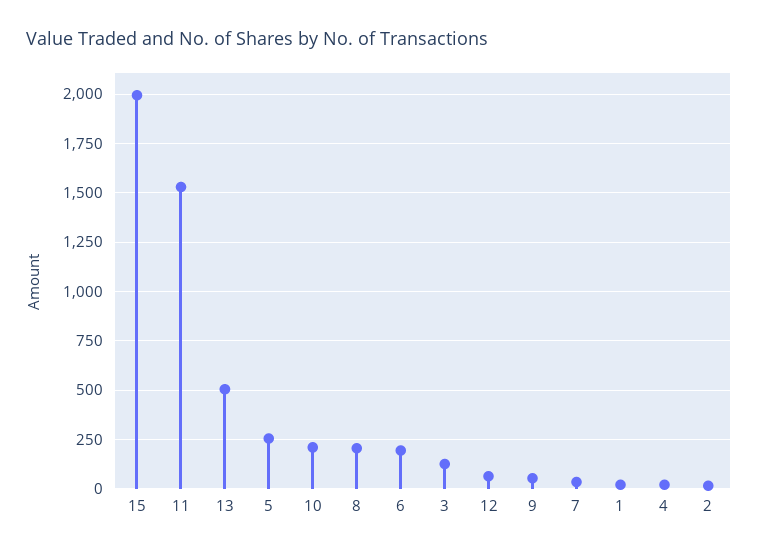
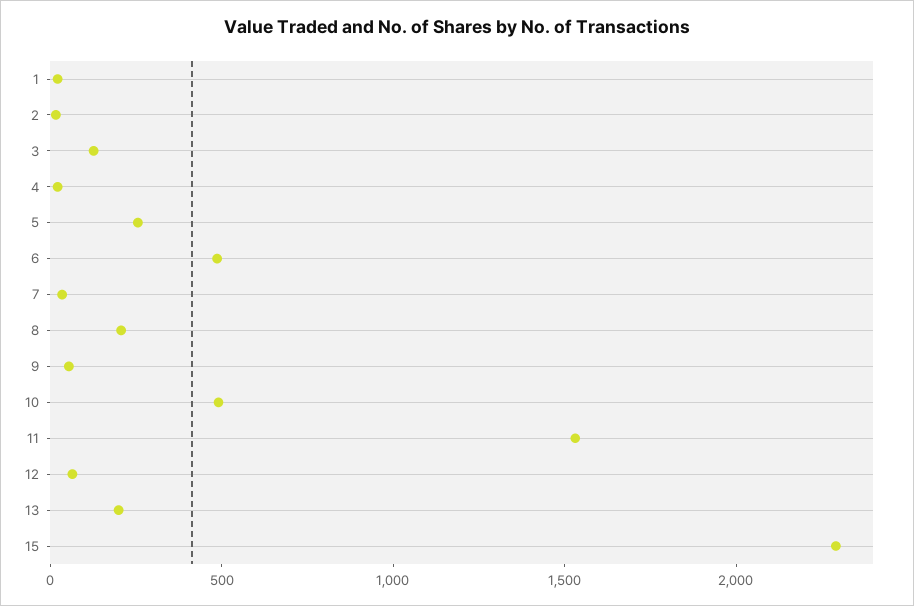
15: 2000 -> 2300
13: 500 -> 200
10: 200 -> 500
6: 200 -> 500

